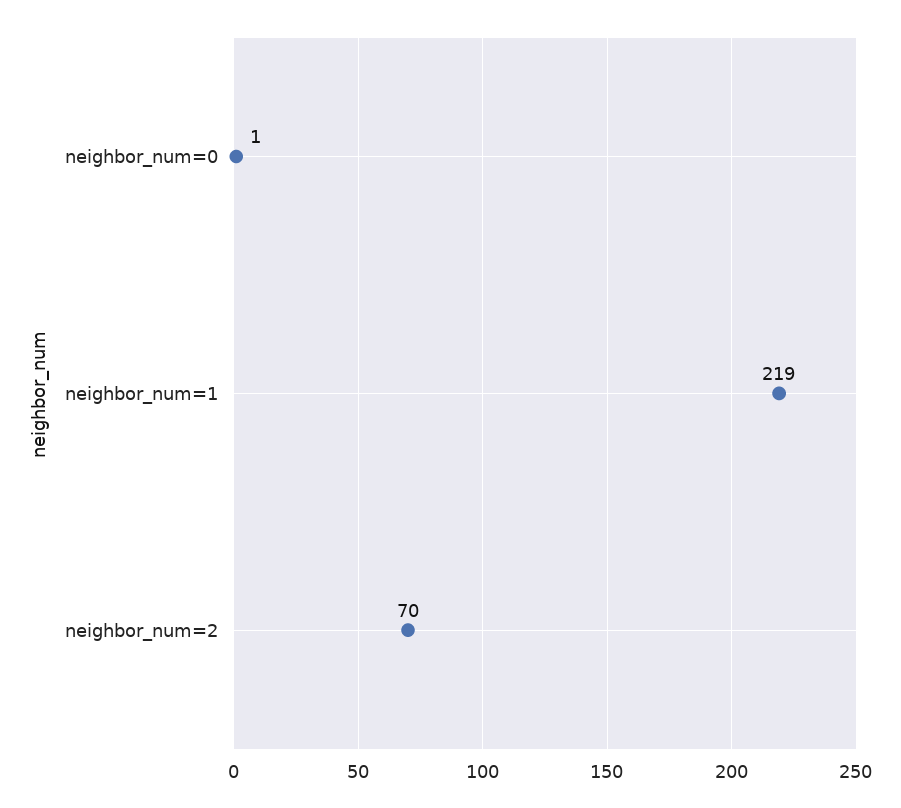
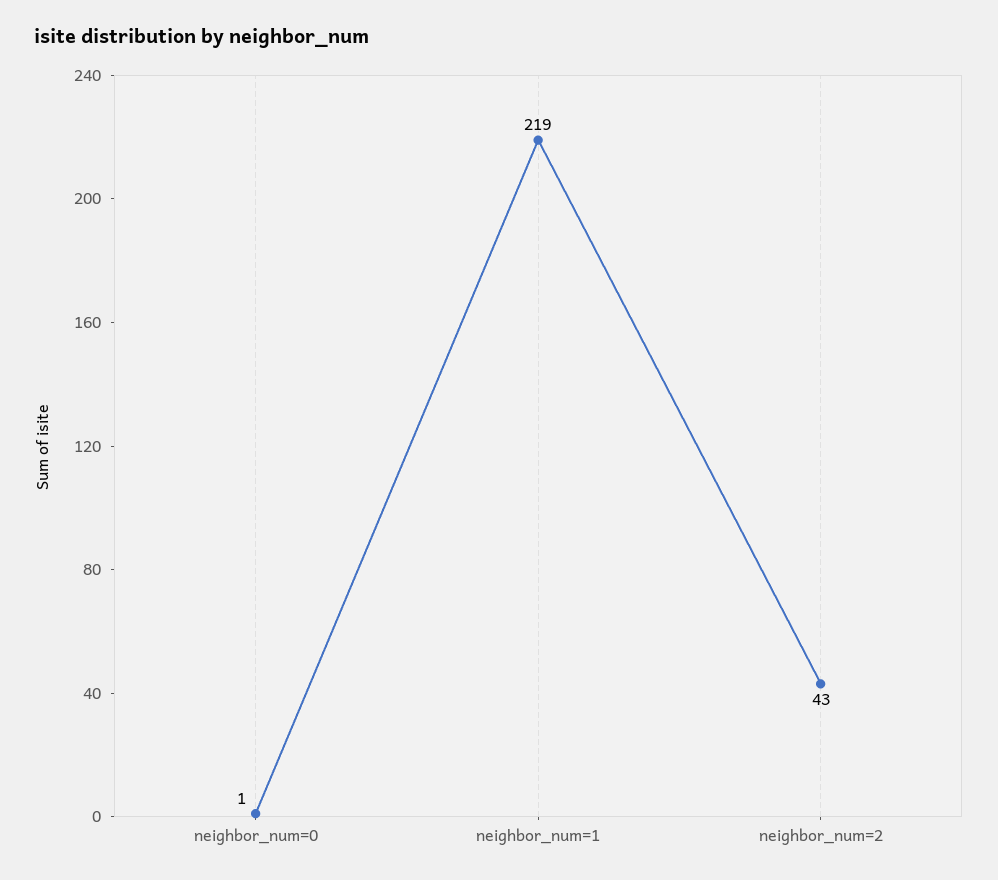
neighbor_num=2: 70 -> 43

